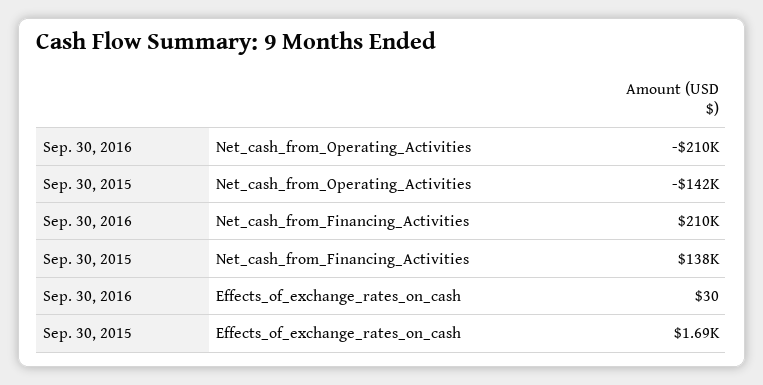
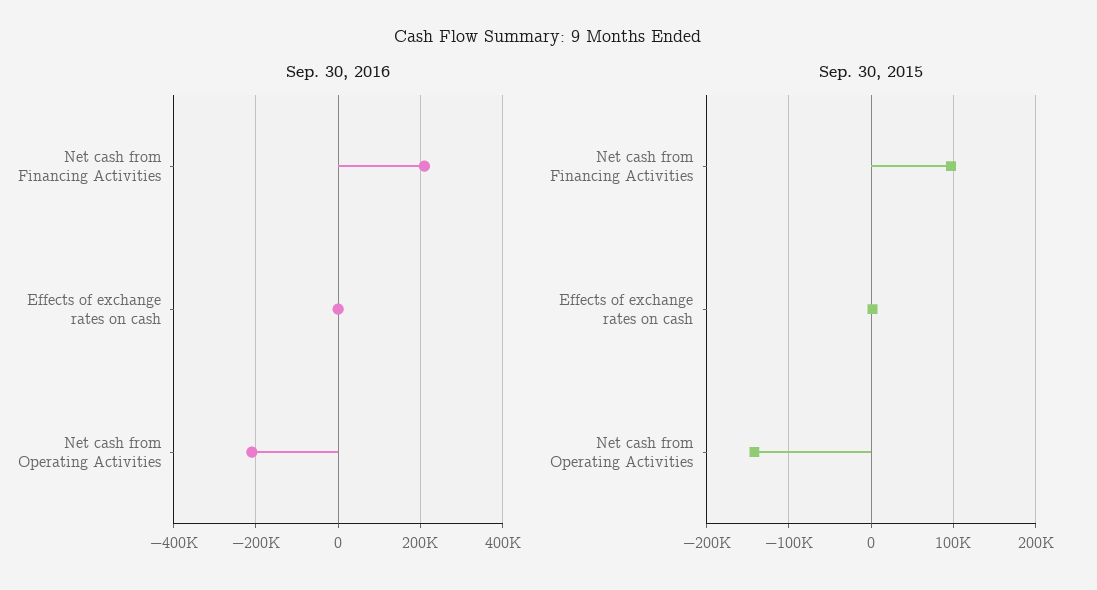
Sep. 30, 2015, Net_cash_from_Financing_Activities: 138000 -> 100000

